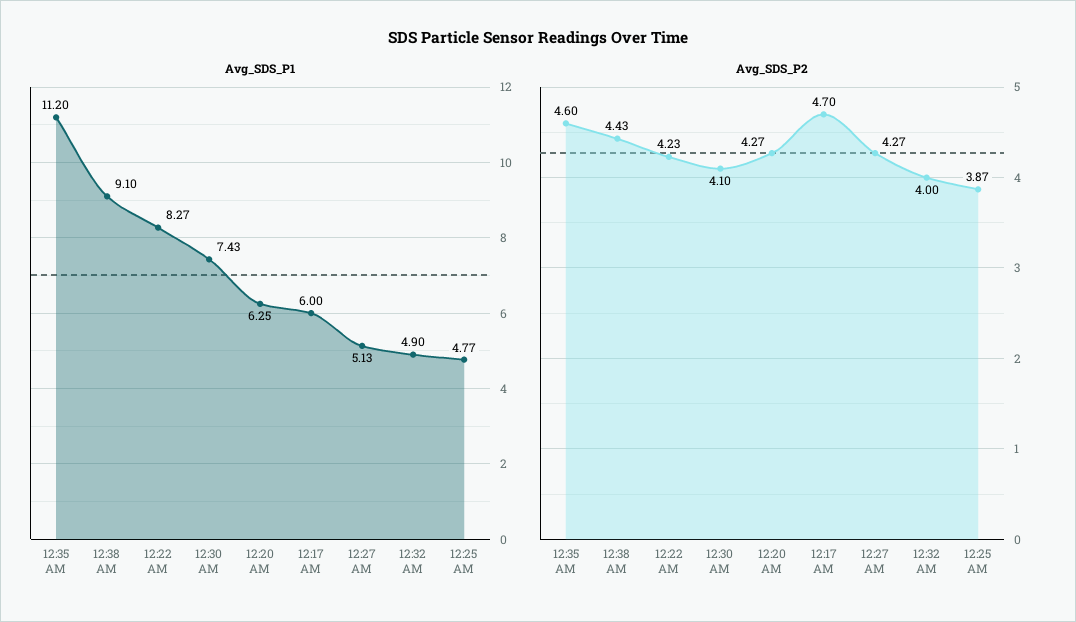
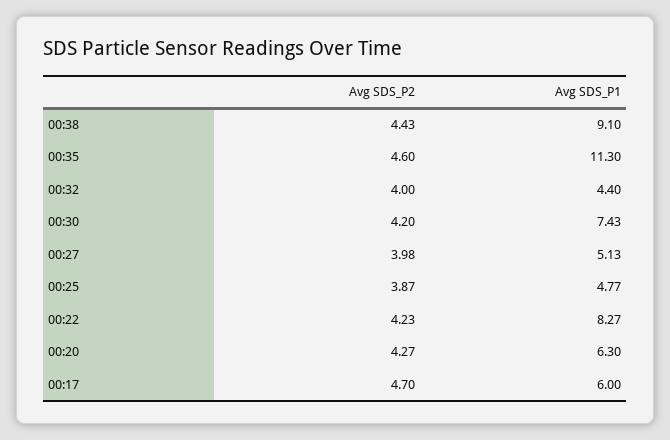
Avg_SDS_P1, 12:35 AM: 11.2 -> 11.3
Avg_SDS_P1, 12:20 AM: 6.25 -> 6.3
Avg_SDS_P1, 12:32 AM: 4.9 -> 4.4
Avg_SDS_P2, 12:30 AM: 4.1 -> 4.2
Avg_SDS_P2, 12:27 AM: 4.27 -> 3.98

